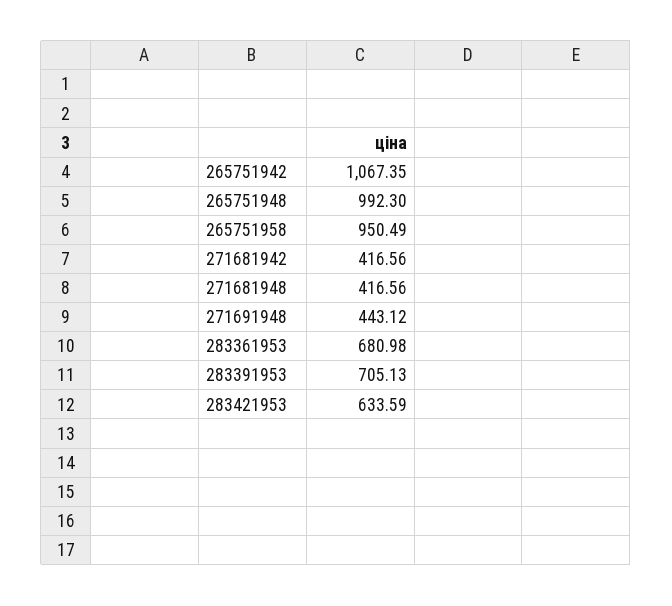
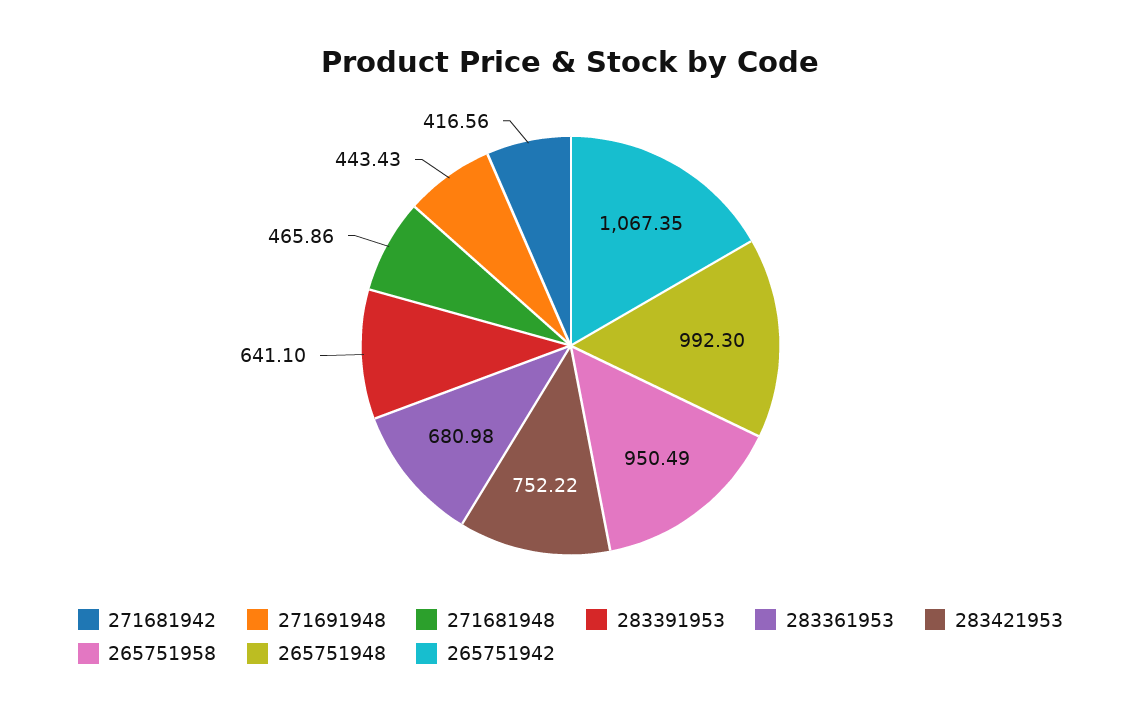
271681948: 416.56 -> 465.86
271691948: 443.12 -> 443.43
283391953: 705.13 -> 641.1
283421953: 633.59 -> 752.22

